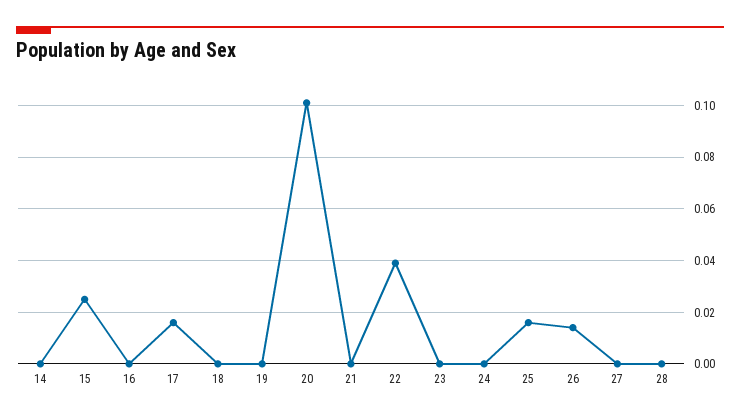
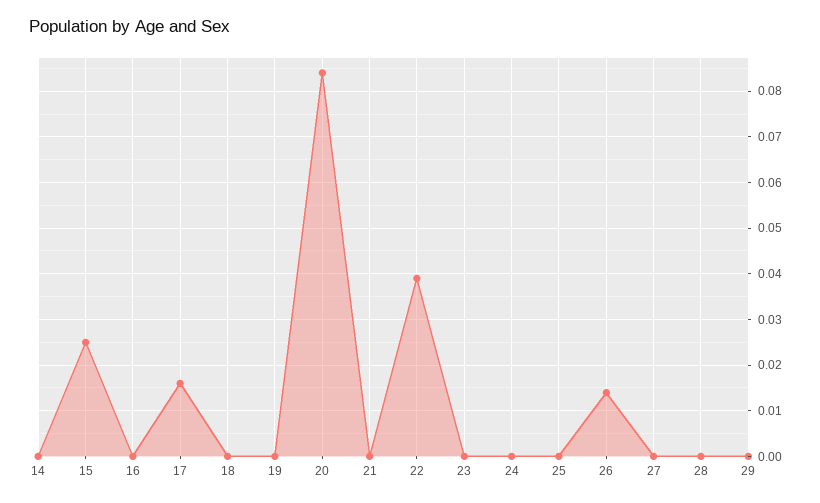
20: 0.1 -> 0.085
25: 0.015 -> 0
29: none -> 0

